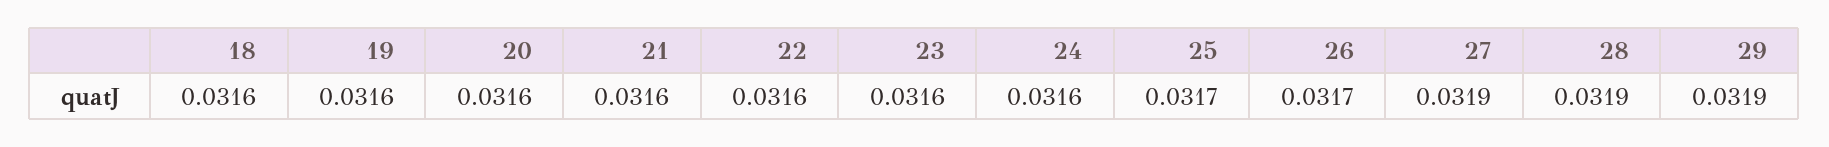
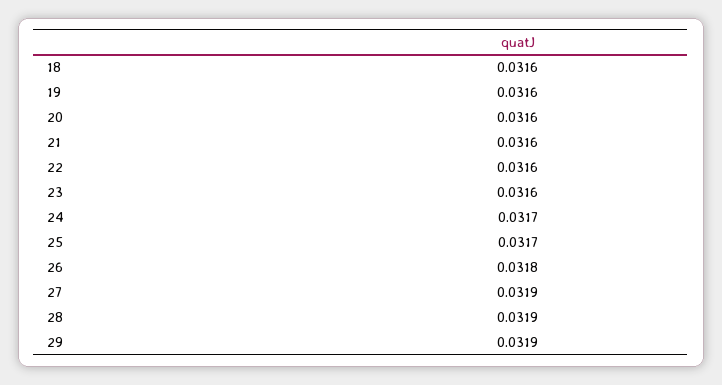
24: 0.0316 -> 0.0317
26: 0.0317 -> 0.0318

